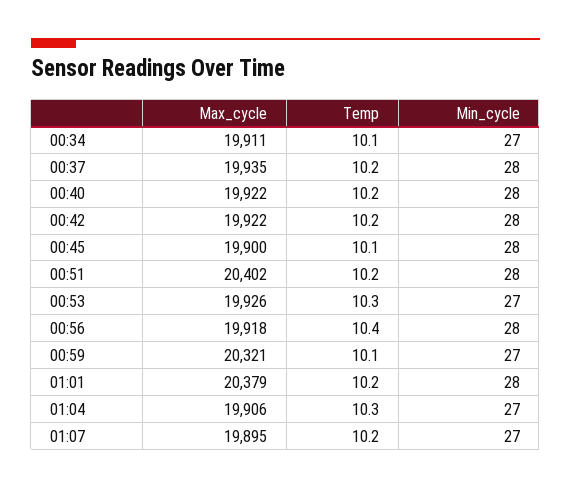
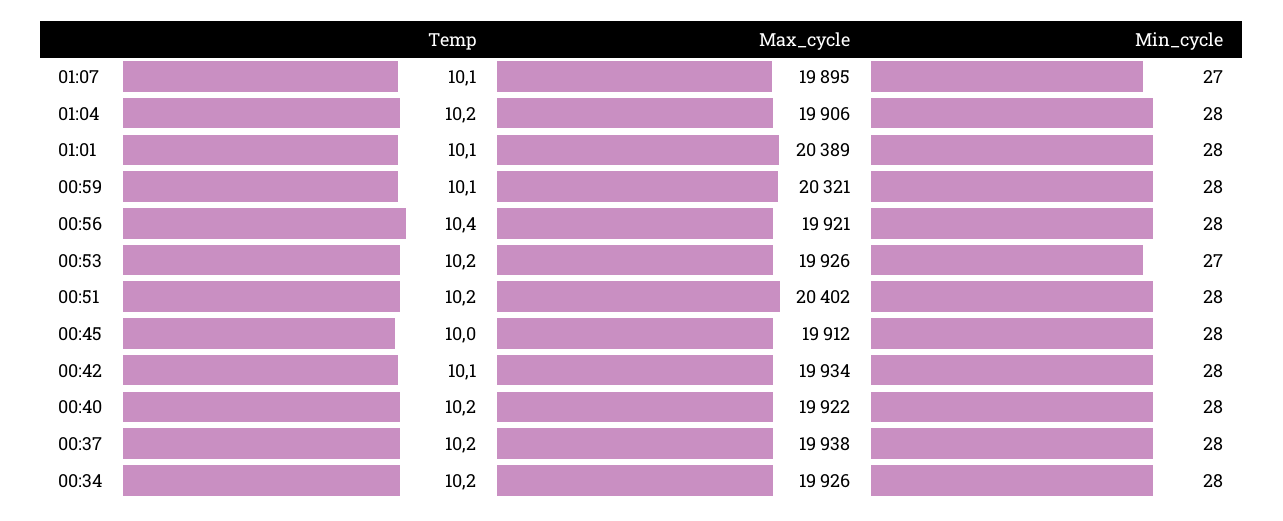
Max_cycle, 00:34: 19911 -> 19926
Temp, 00:34: 10.1 -> 10.2
Min_cycle, 00:34: 27 -> 28
Max_cycle, 00:37: 19935 -> 19938
Max_cycle, 00:42: 19922 -> 19934
Temp, 00:42: 10.2 -> 10.1
Max_cycle, 00:45: 19900 -> 19912
Temp, 00:45: 10.1 -> 10
Temp, 00:53: 10.3 -> 10.2
Max_cycle, 00:56: 19918 -> 19921
Min_cycle, 00:59: 27 -> 28
Max_cycle, 01:01: 20379 -> 20389
Temp, 01:01: 10.2 -> 10.1
Temp, 01:04: 10.3 -> 10.2
Min_cycle, 01:04: 27 -> 28
Temp, 01:07: 10.2 -> 10.1

